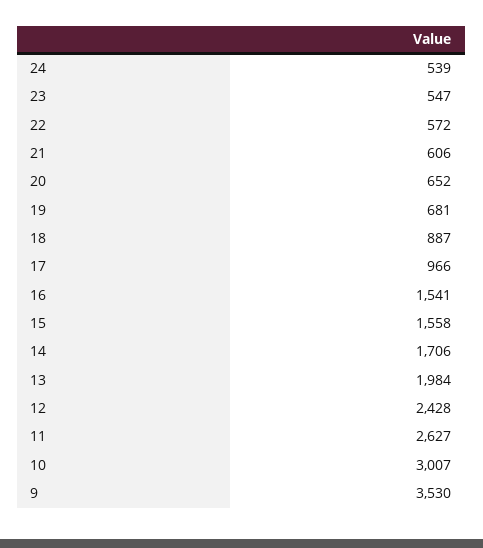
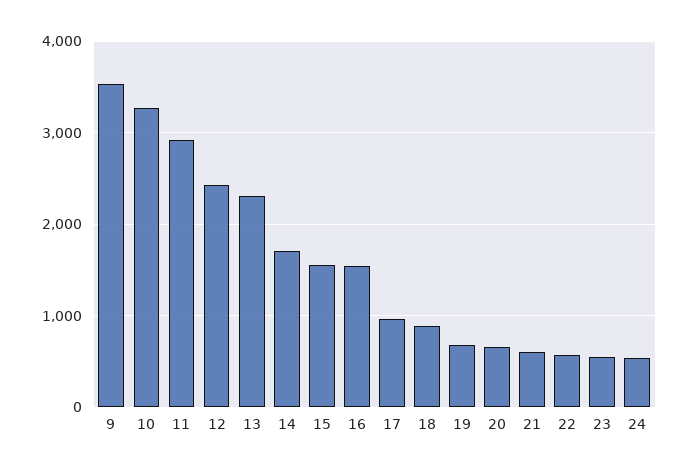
13: 1984 -> 2300
11: 2627 -> 2900
10: 3007 -> 3300

